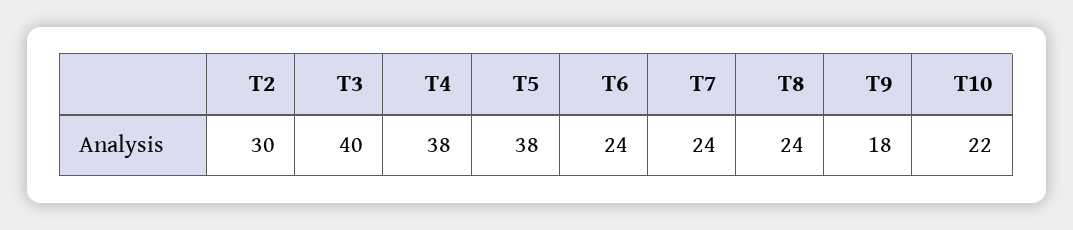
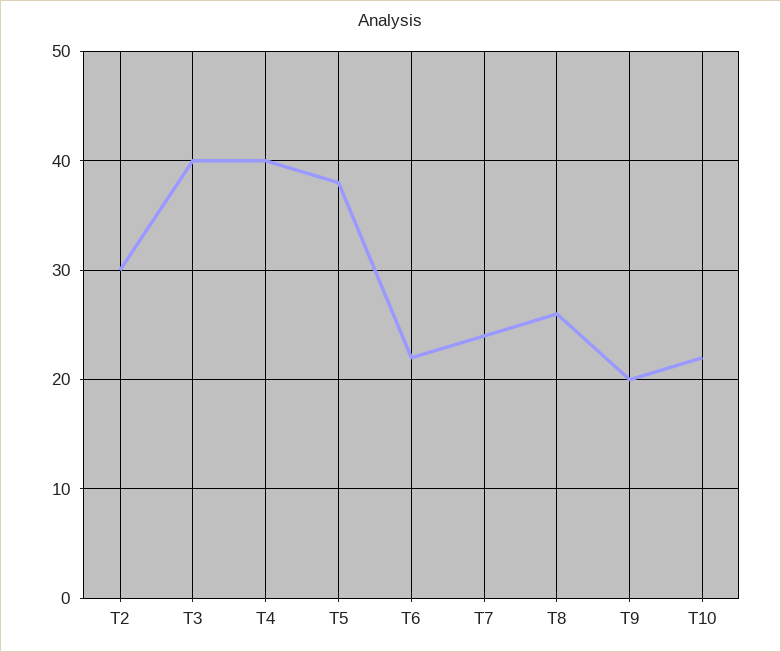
T4: 38 -> 40
T6: 24 -> 22
T8: 24 -> 26
T9: 18 -> 20

